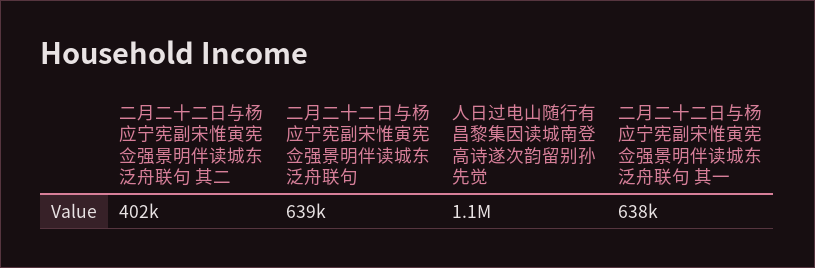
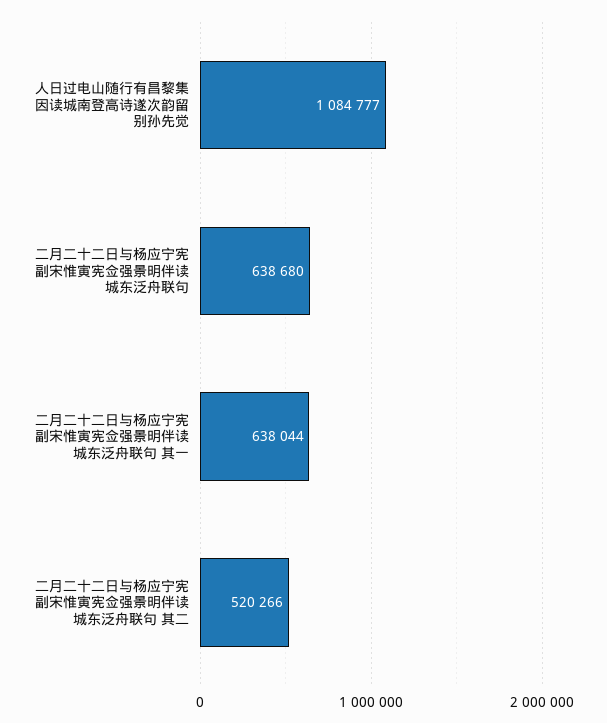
二月二十二日与杨应宁宪副宋惟寅宪佥强景明伴读城东泛舟联句 其二: 402000 -> 520266

